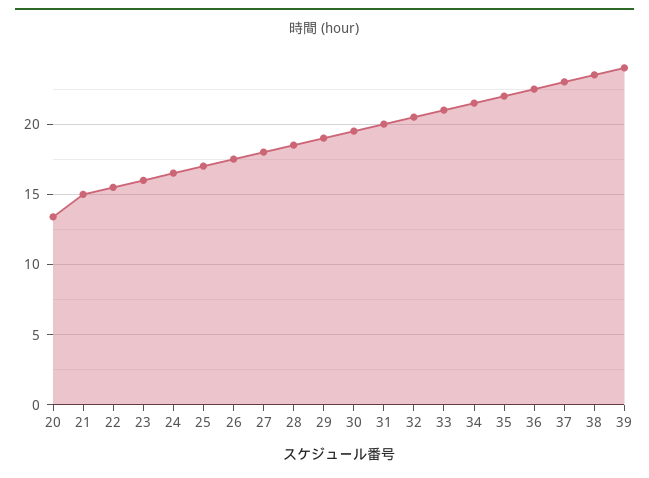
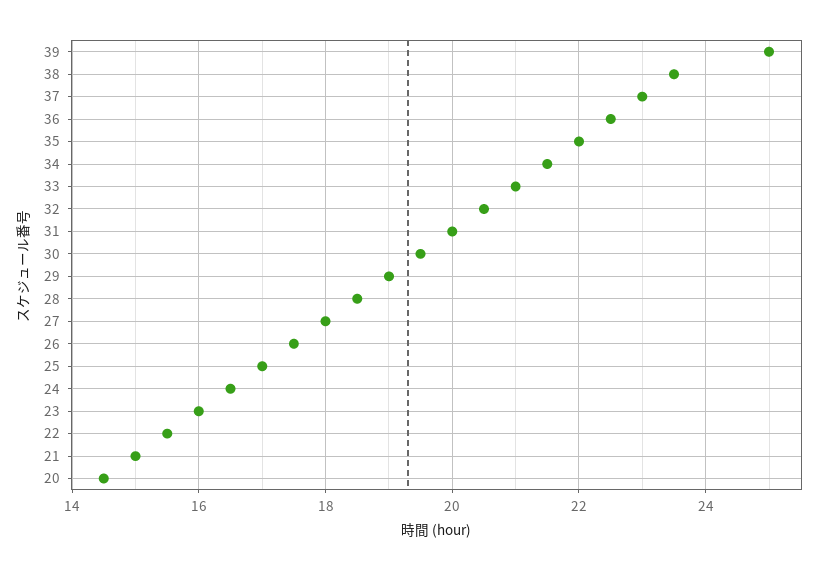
20: 13.5 -> 14.5
39: 24 -> 25

